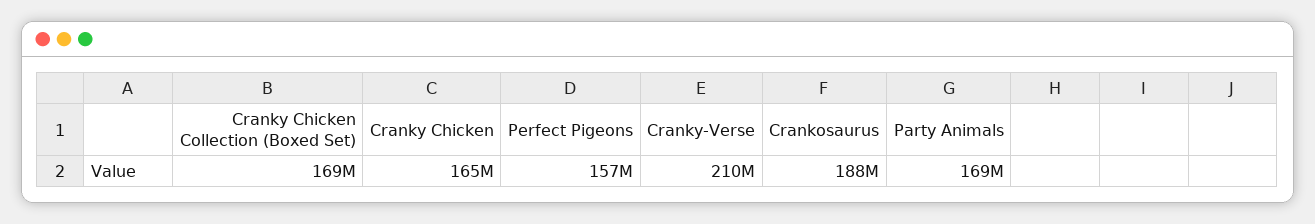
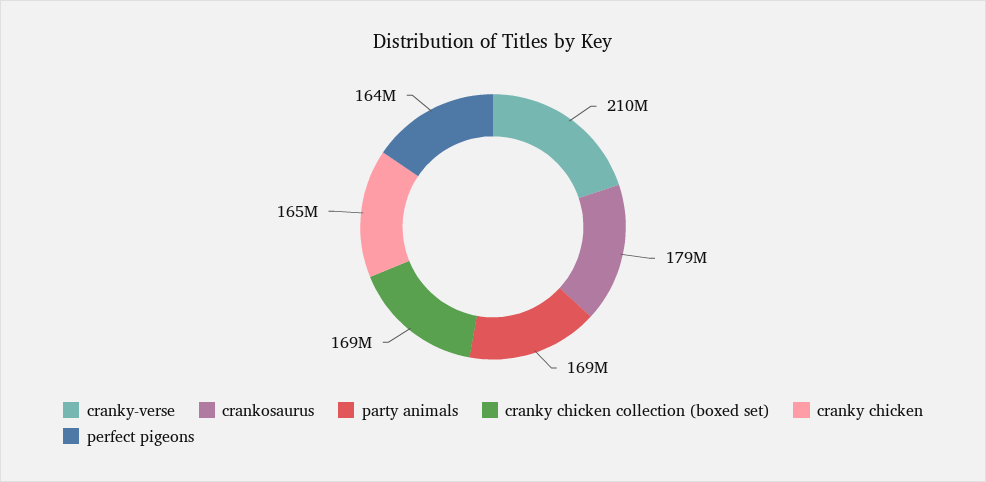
Perfect Pigeons: 157000000 -> 164000000
Crankosaurus: 188000000 -> 179000000

